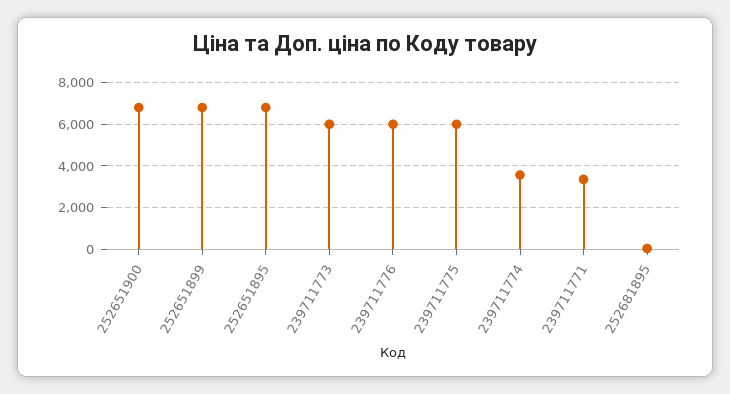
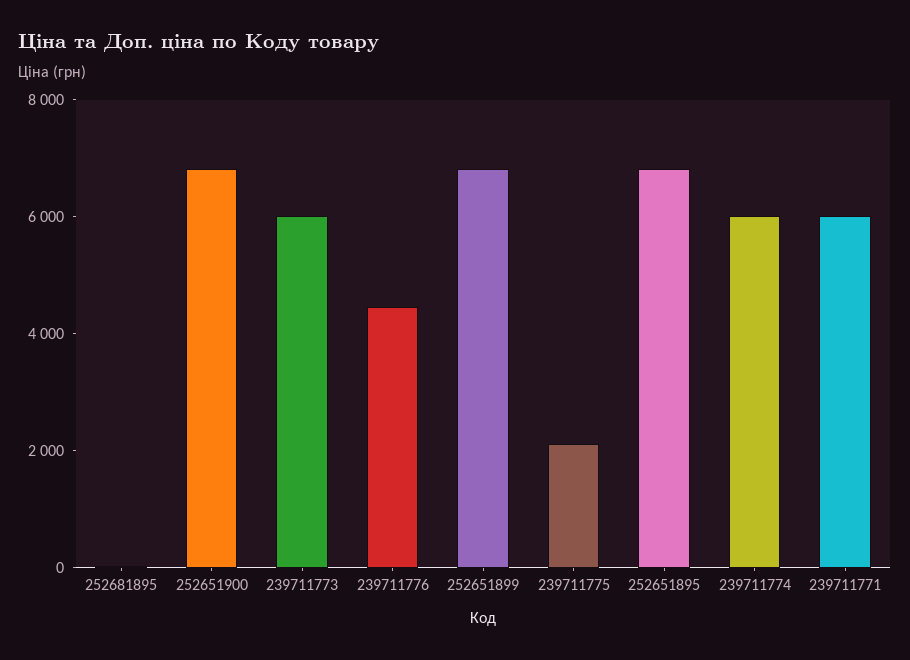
239711776: 6000 -> 4500
239711775: 6000 -> 2000
239711774: 3500 -> 6000
239711771: 3500 -> 6000

